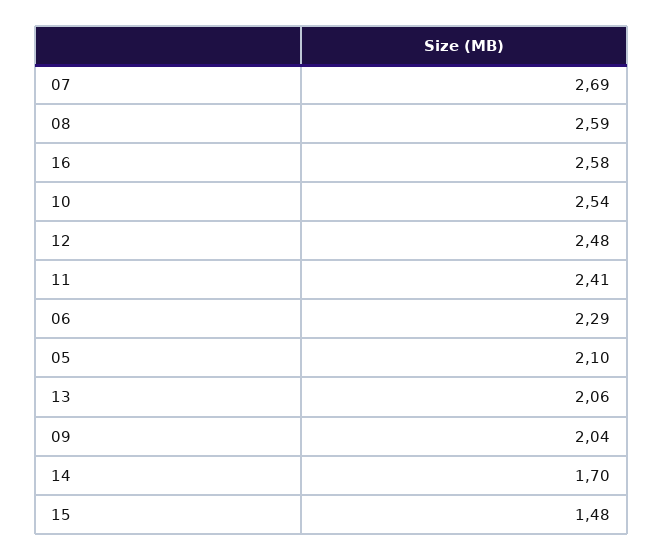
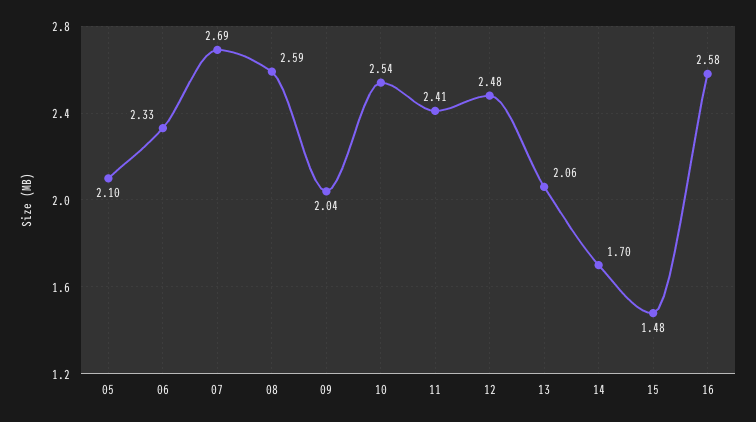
06: 2.29 -> 2.33

